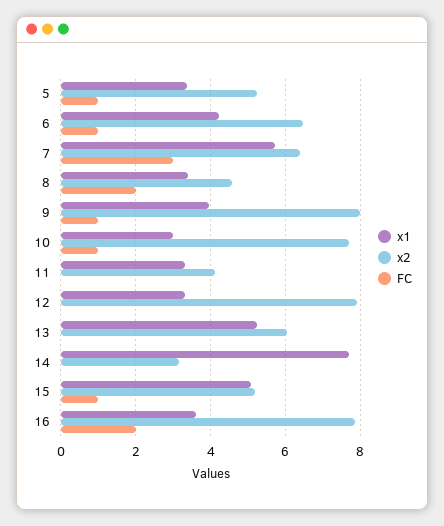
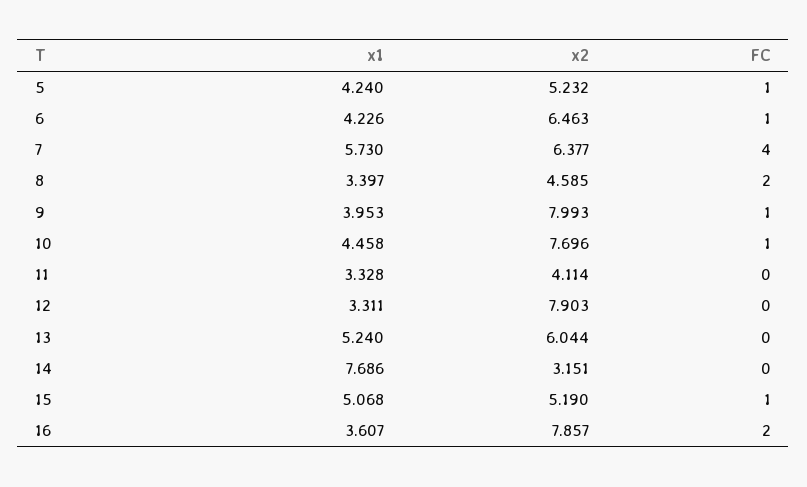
x1, 5: 3.4 -> 4.24
FC, 7: 3 -> 4
x1, 10: 3 -> 4.458

